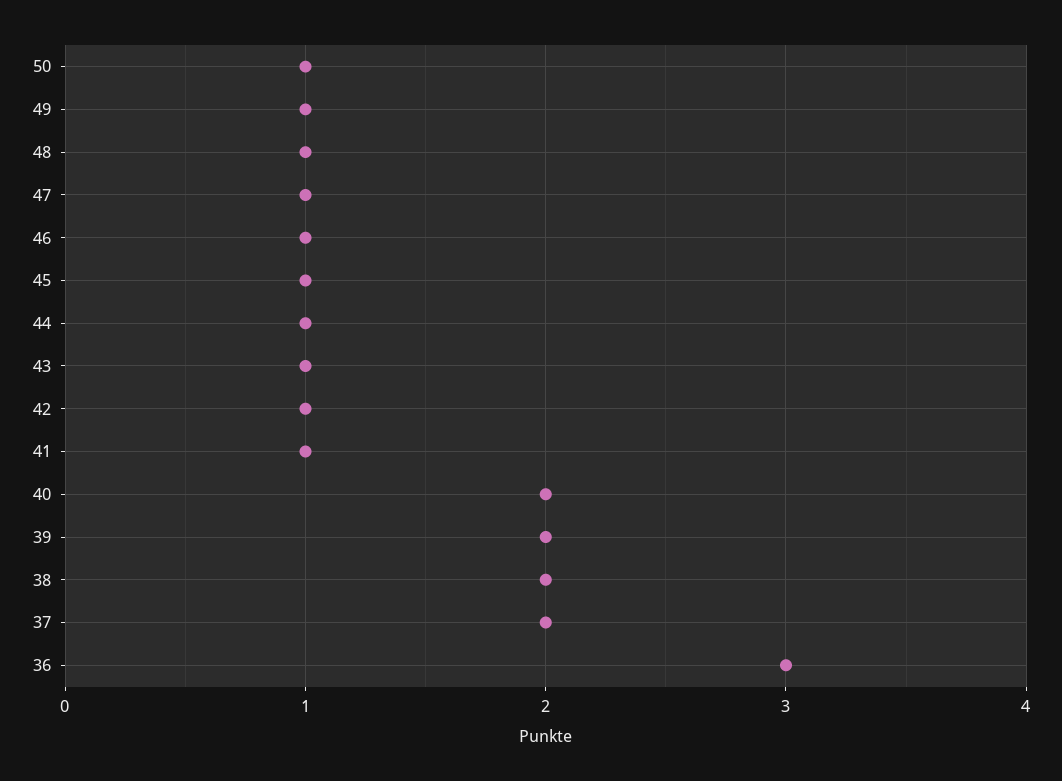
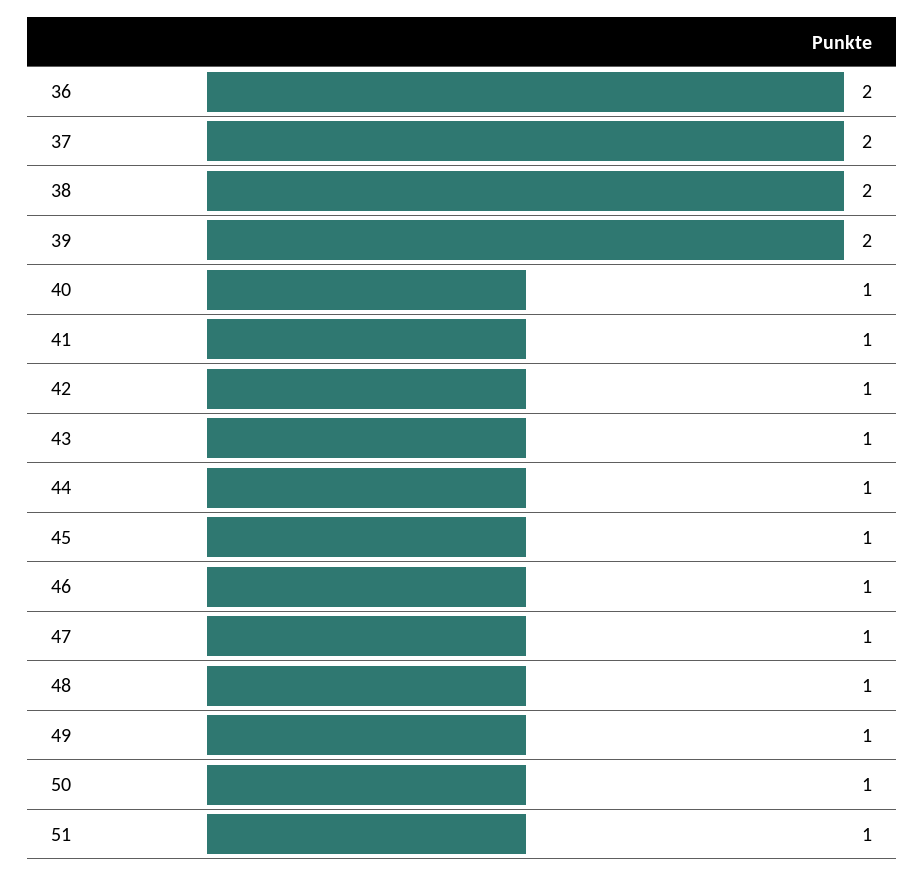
40: 2 -> 1
36: 3 -> 2
51: none -> 1

